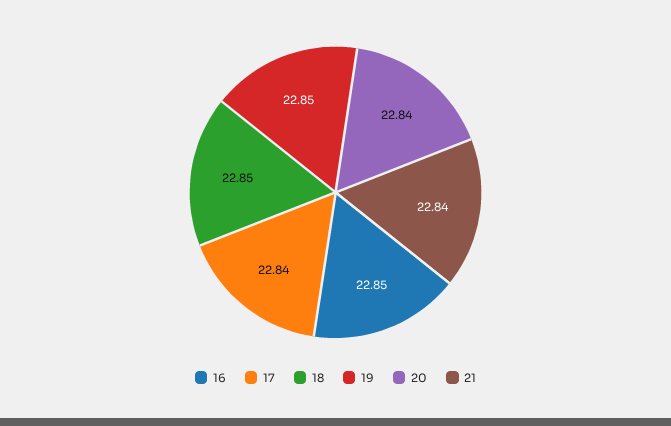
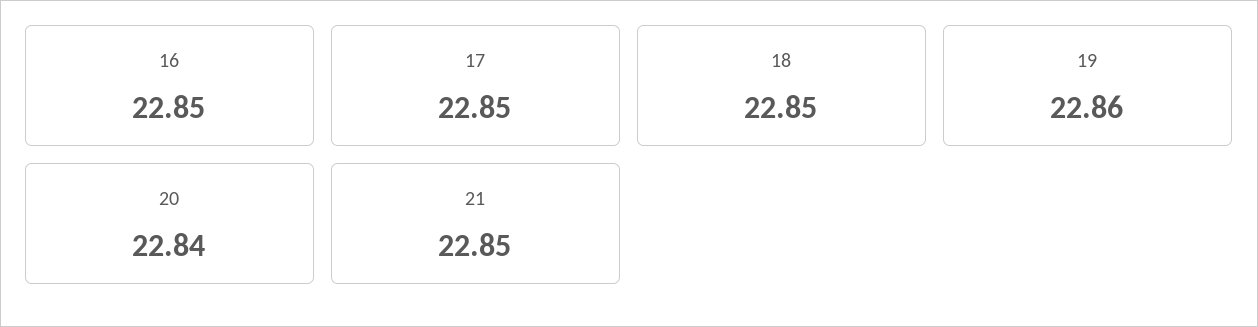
17: 22.84 -> 22.85
19: 22.85 -> 22.86
21: 22.84 -> 22.85

